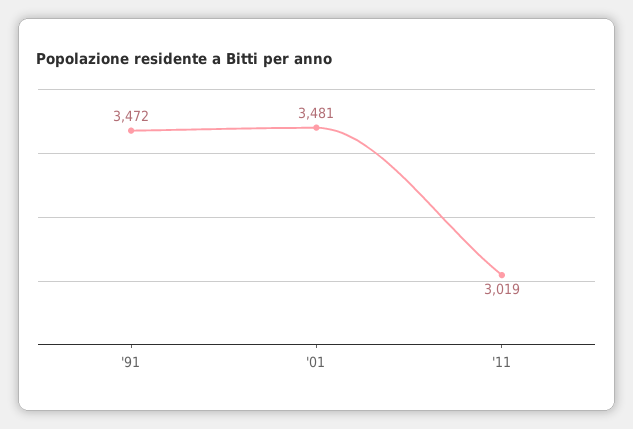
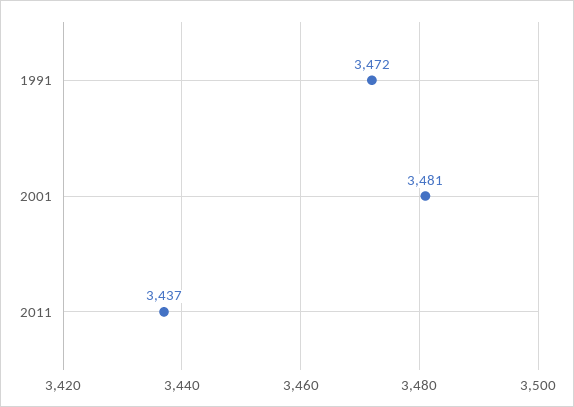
'11: 3019 -> 3437

